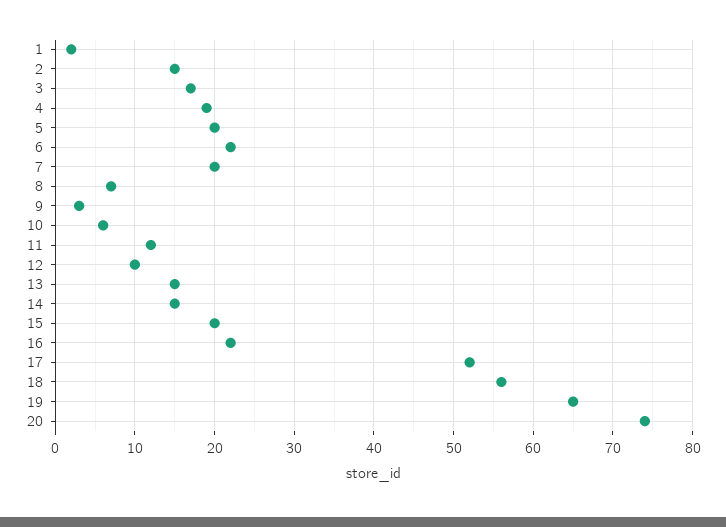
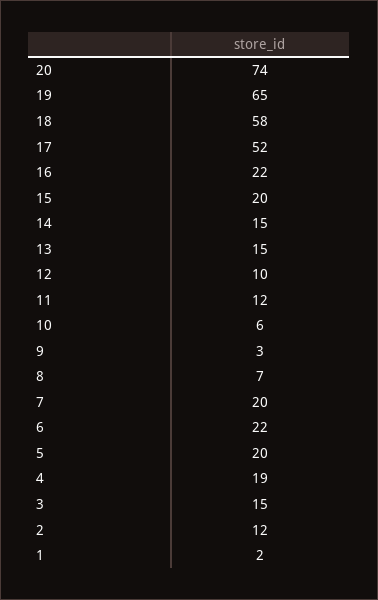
2: 15 -> 12
3: 17 -> 15
18: 56 -> 58

